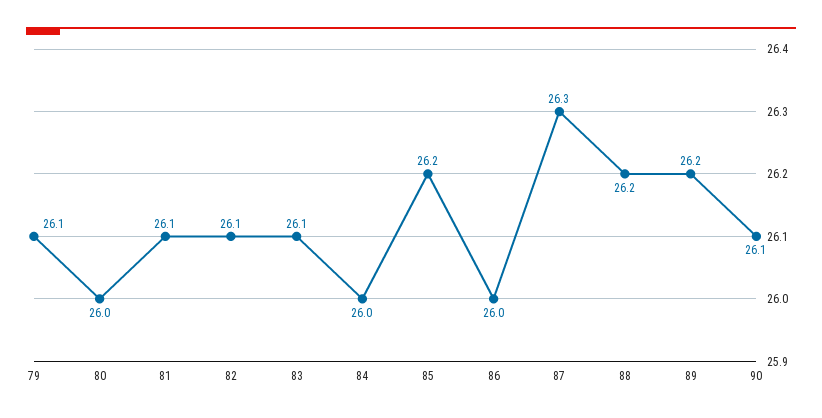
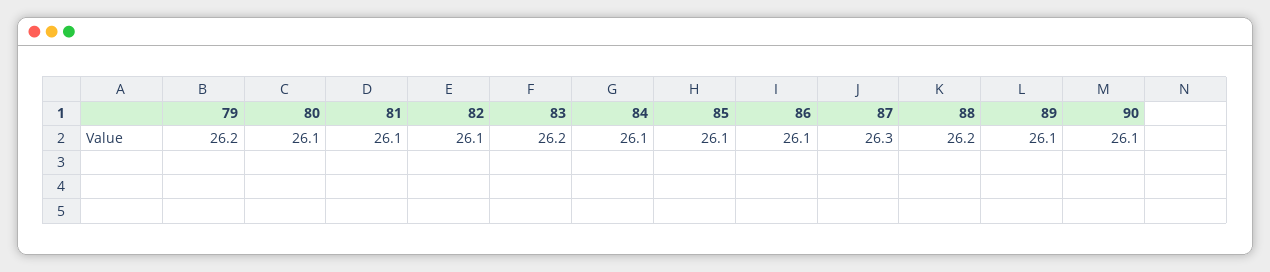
79: 26.1 -> 26.2
80: 26 -> 26.1
83: 26.1 -> 26.2
84: 26 -> 26.1
85: 26.2 -> 26.1
86: 26 -> 26.1
89: 26.2 -> 26.1

